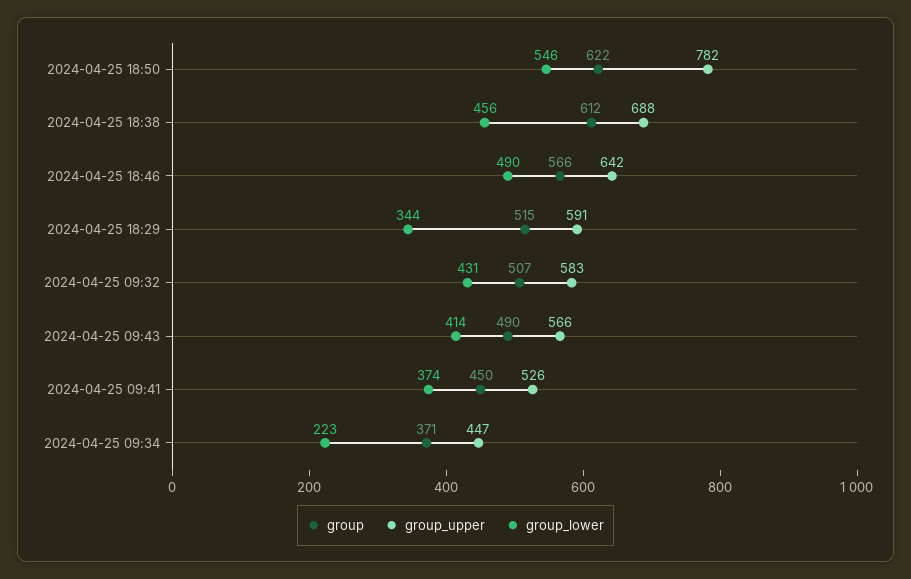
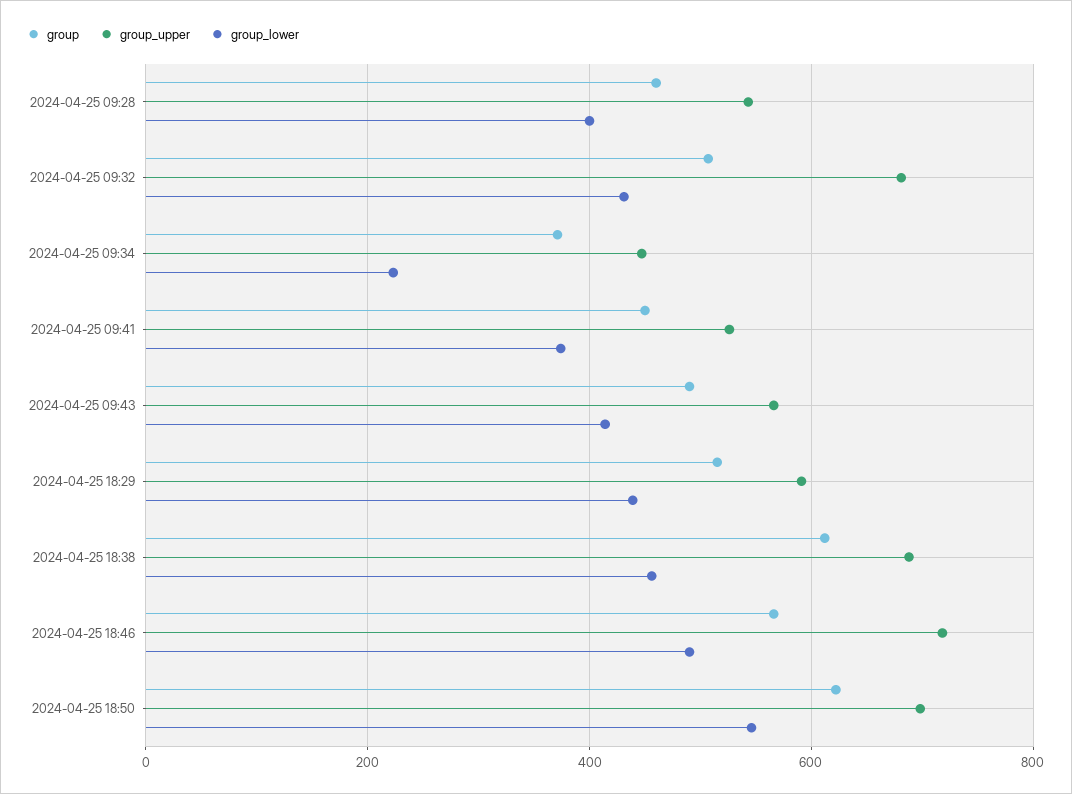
group_upper, 2024-04-25 18:50: 782 -> 700
group_upper, 2024-04-25 18:46: 642 -> 720
group_lower, 2024-04-25 18:29: 344 -> 440
group_upper, 2024-04-25 09:32: 583 -> 680
group, 2024-04-25 09:28: none -> 460
group_upper, 2024-04-25 09:28: none -> 540
group_lower, 2024-04-25 09:28: none -> 400

